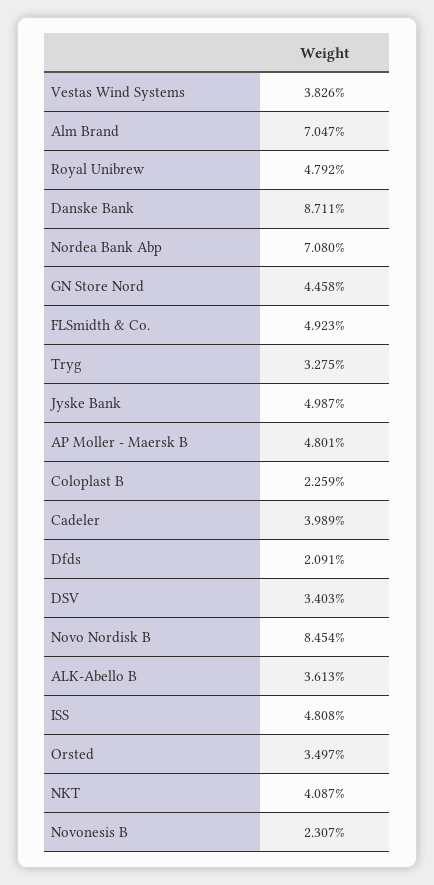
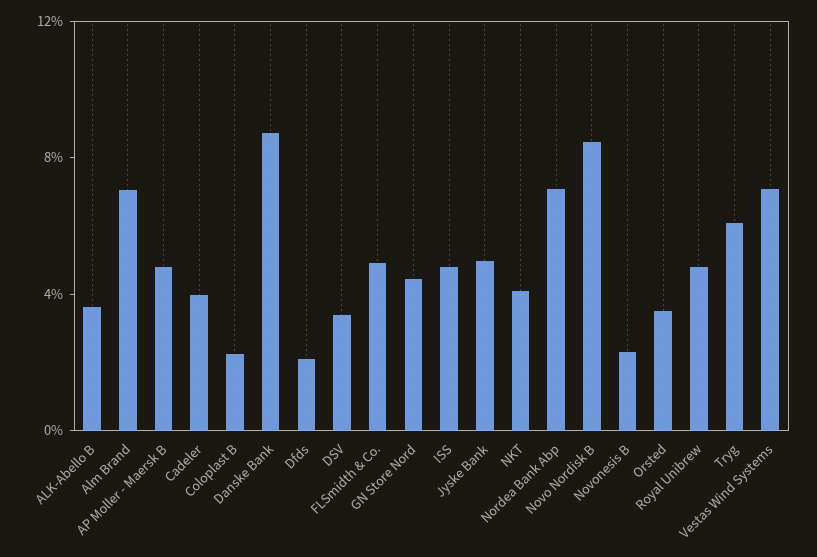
Vestas Wind Systems: 3.826 -> 7
Tryg: 3.275 -> 6

